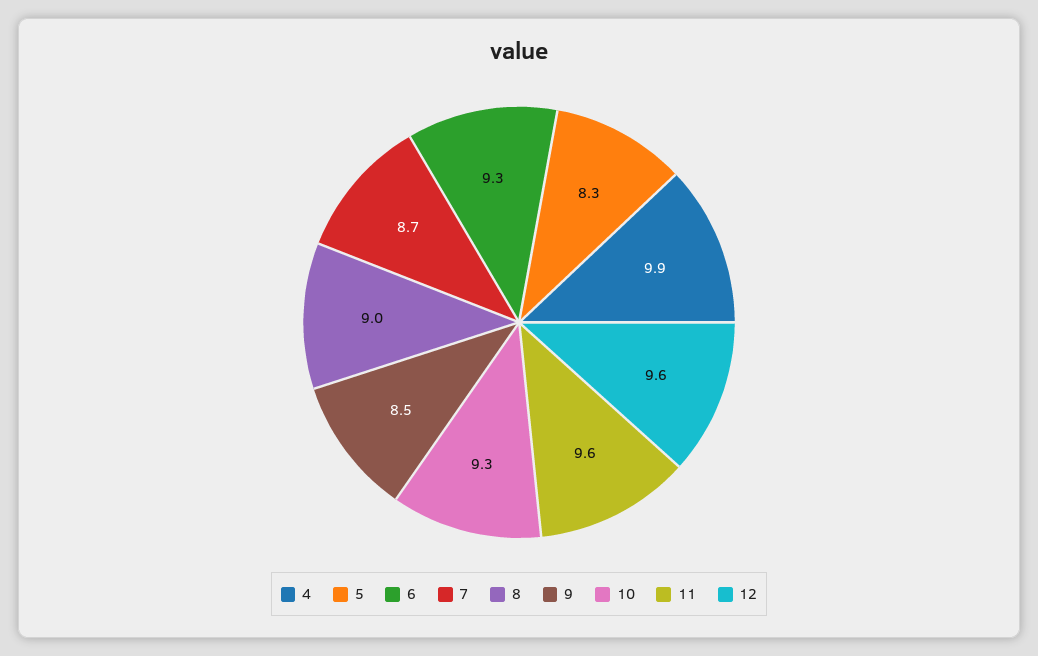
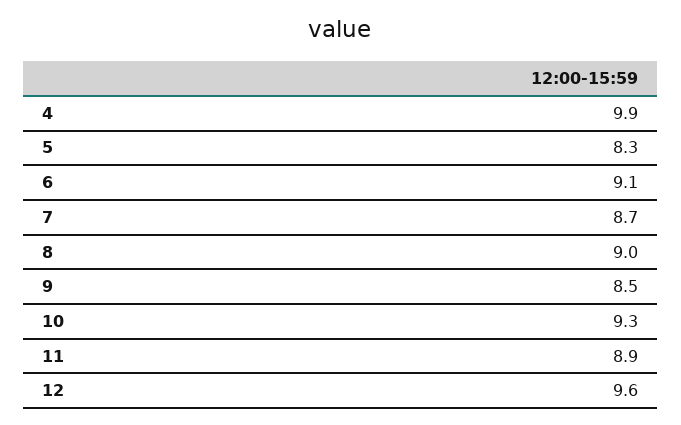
6: 9.3 -> 9.1
11: 9.6 -> 8.9

